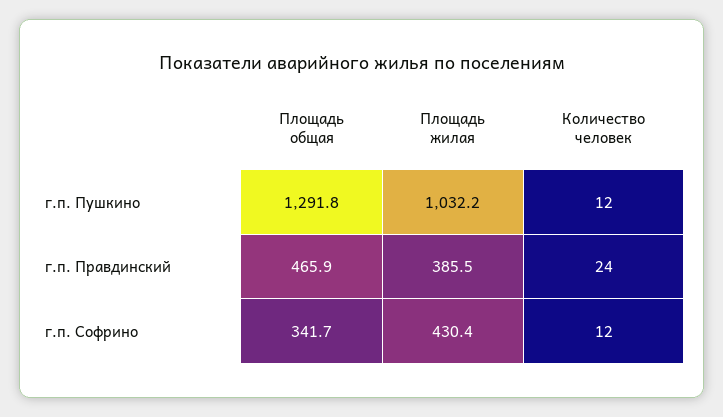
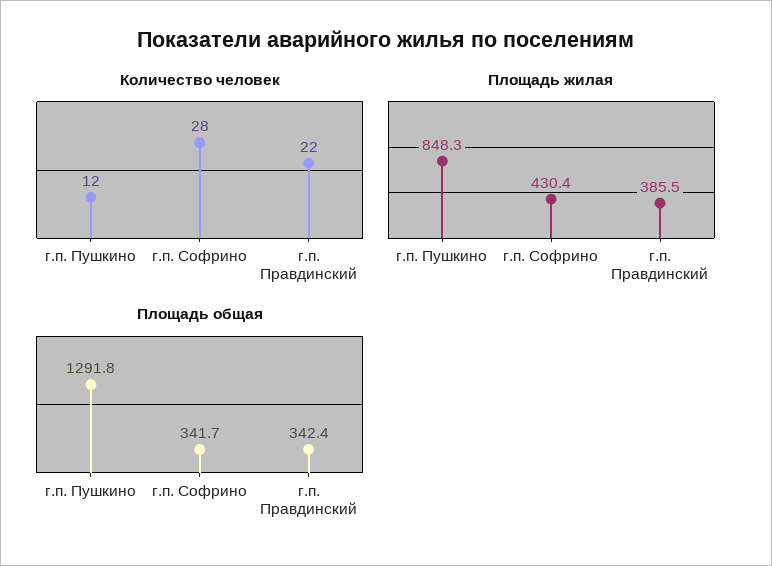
Площадь жилая, г.п. Пушкино: 1032.2 -> 848.3
Площадь общая, г.п. Правдинский: 465.9 -> 342.4
Количество человек, г.п. Правдинский: 24 -> 22
Количество человек, г.п. Софрино: 12 -> 28

